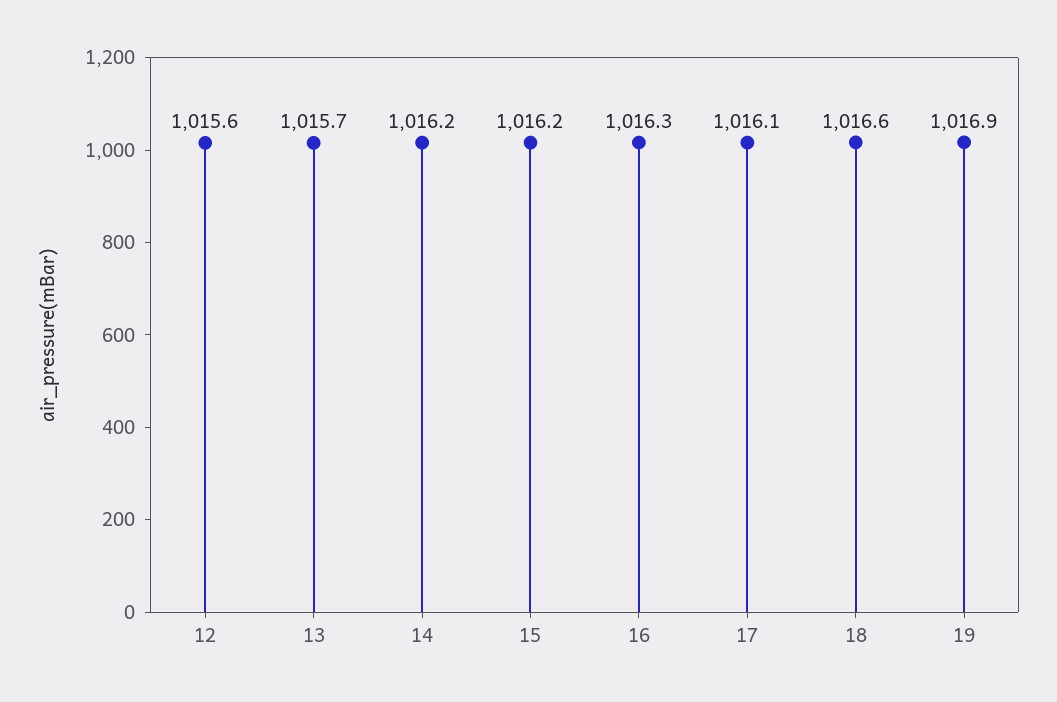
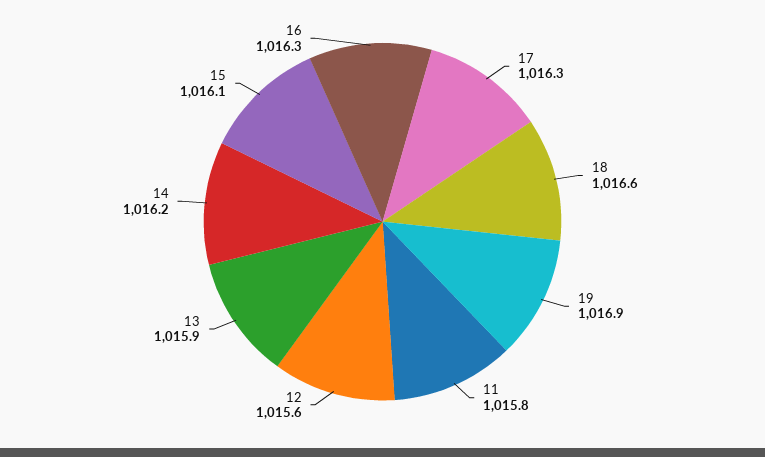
13: 1015.7 -> 1015.9
15: 1016.2 -> 1016.1
17: 1016.1 -> 1016.3
11: none -> 1015.8

